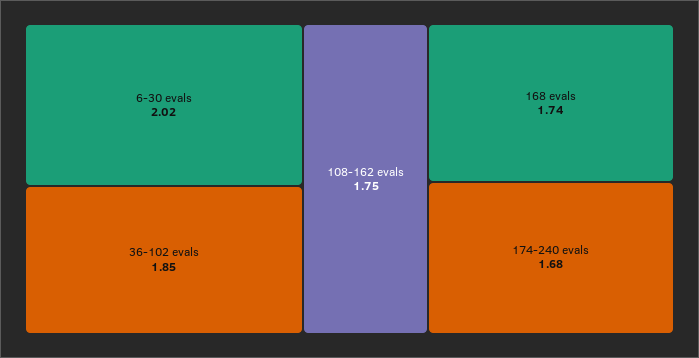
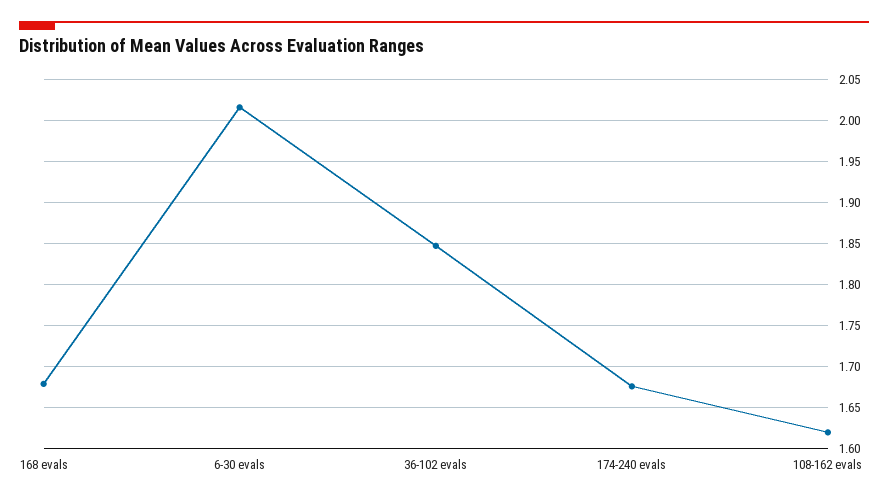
108-162 evals: 1.75 -> 1.62
168 evals: 1.74 -> 1.68

